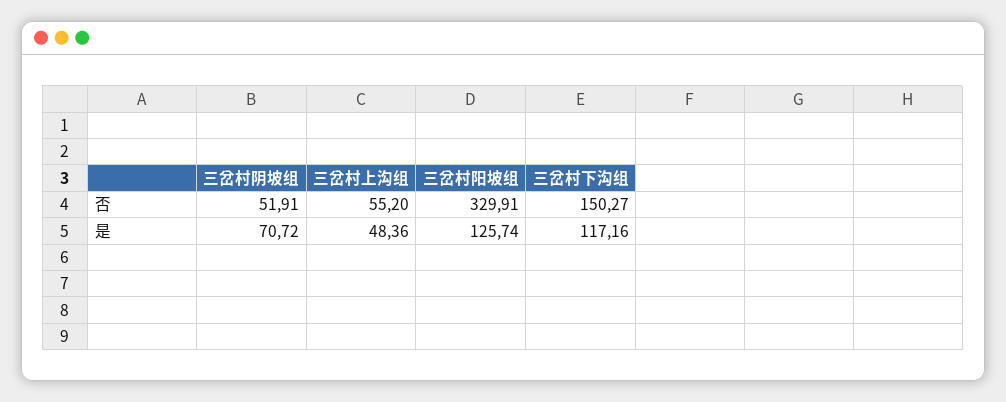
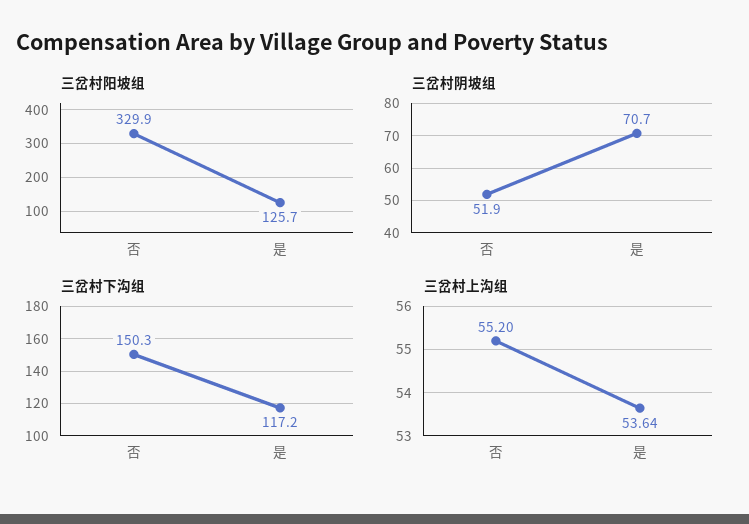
三岔村上沟组, 是: 48.36 -> 53.64

